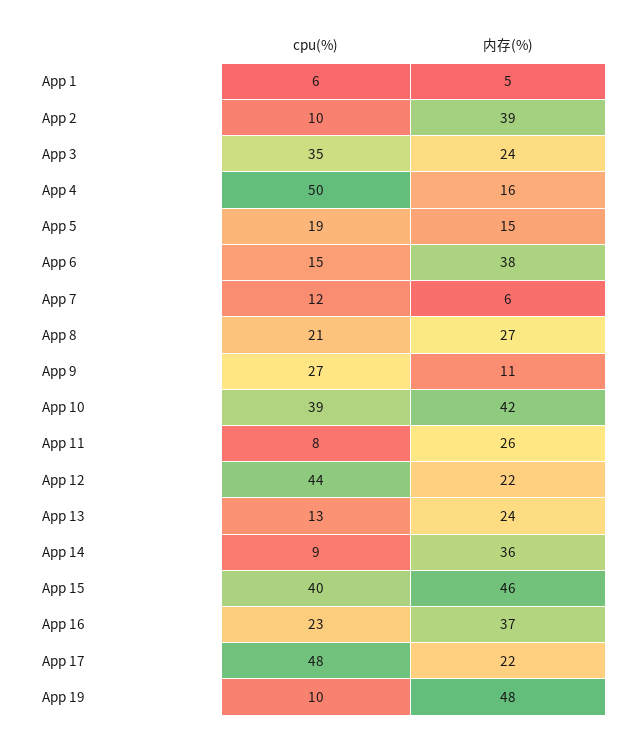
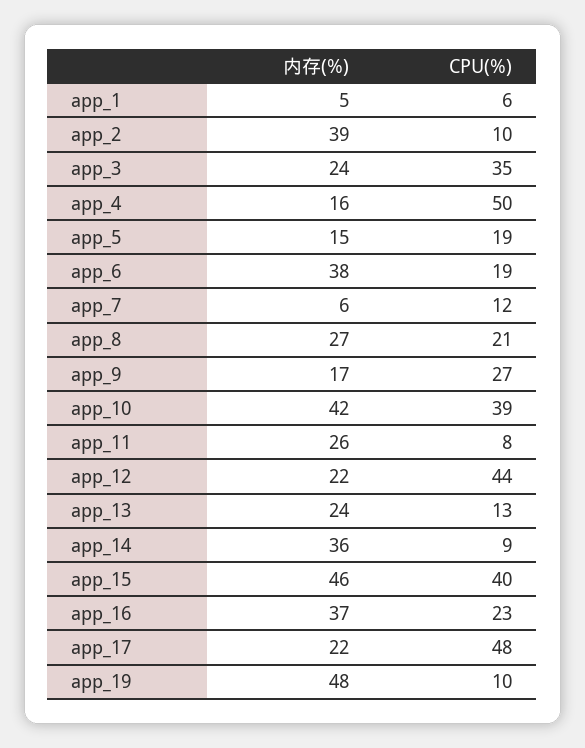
cpu(%), App 6: 15 -> 19
内存(%), App 9: 11 -> 17

